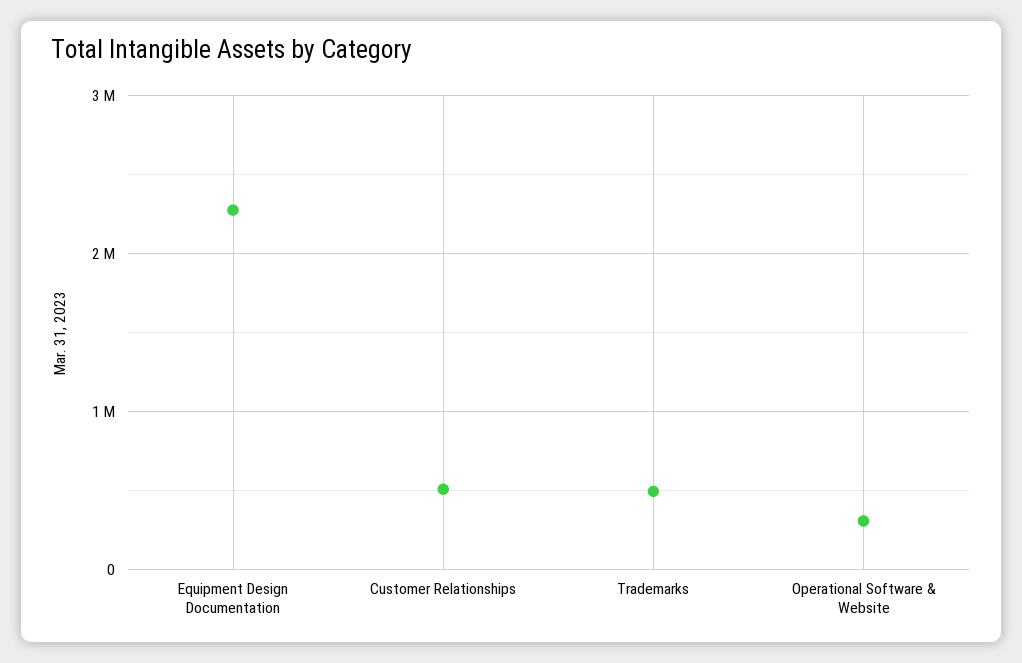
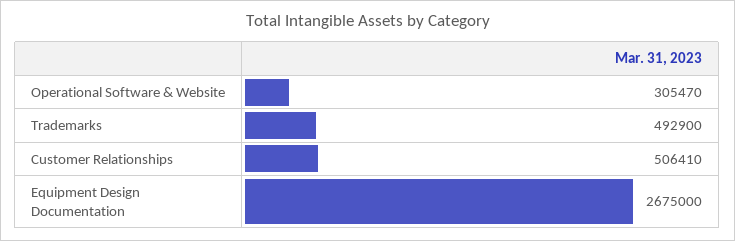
Equipment Design Documentation: 2300000 -> 2675000

